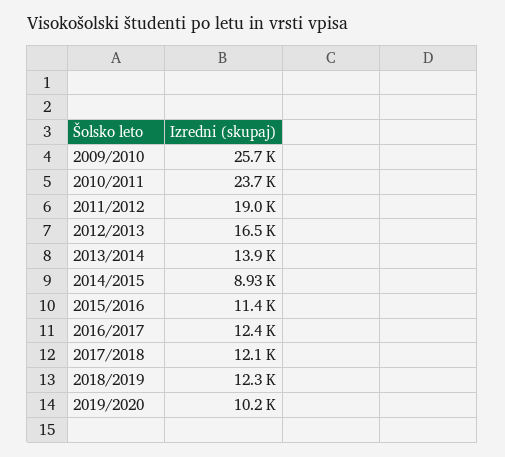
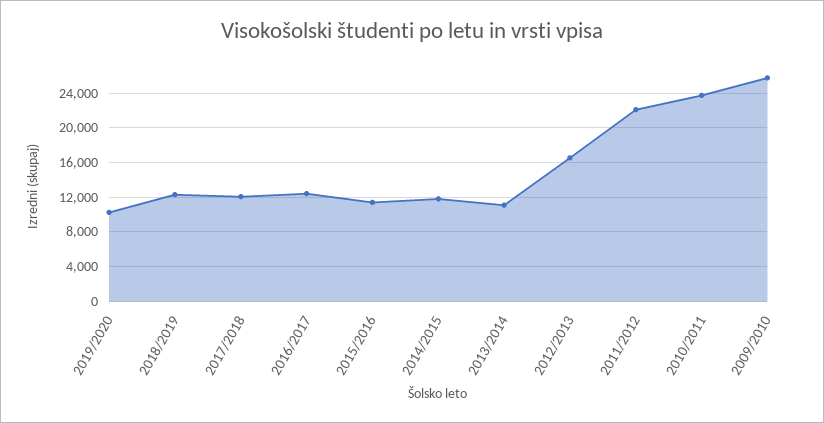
2011/2012: 19000 -> 22000
2013/2014: 13900 -> 11000
2014/2015: 8930 -> 12000

